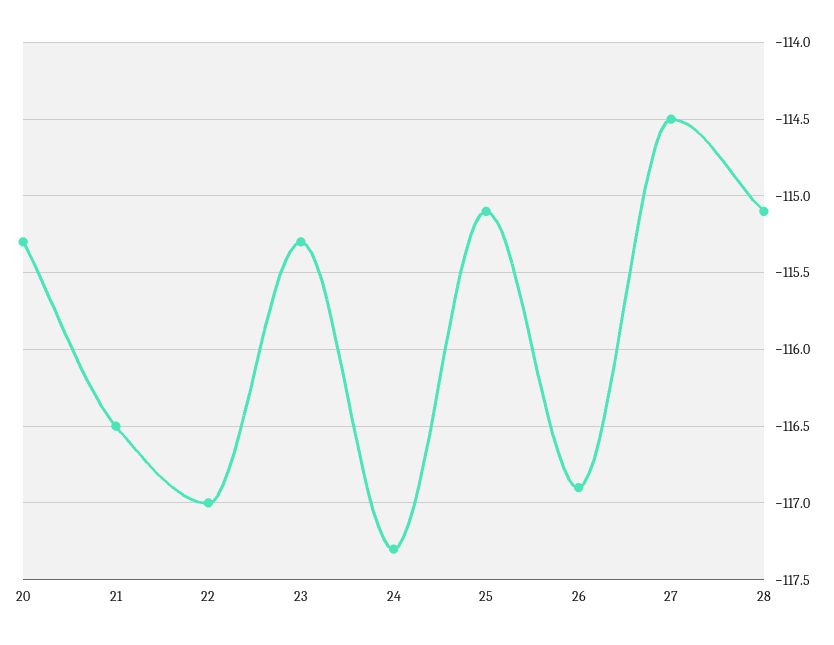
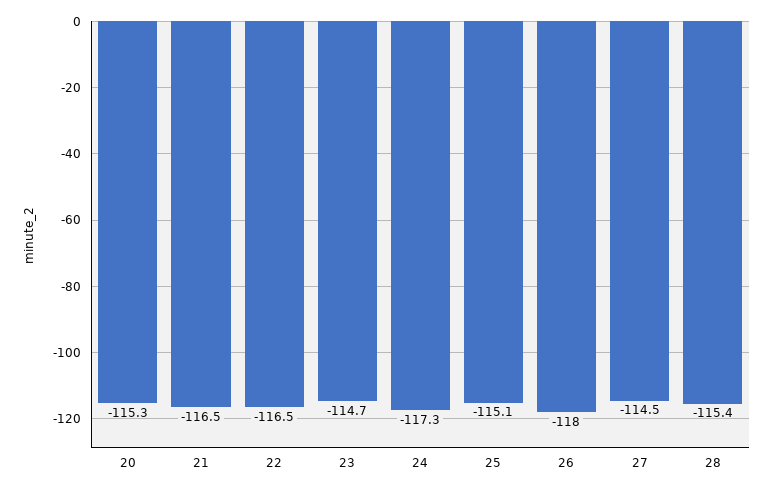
22: -117 -> -116.5
23: -115.3 -> -114.7
26: -116.9 -> -118
28: -115.1 -> -115.4

